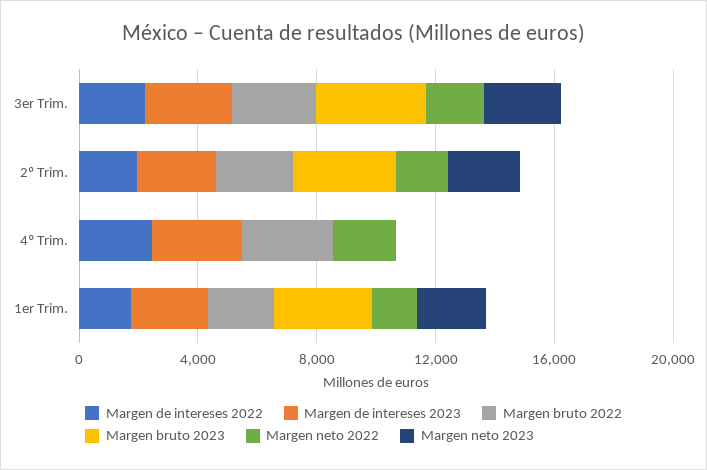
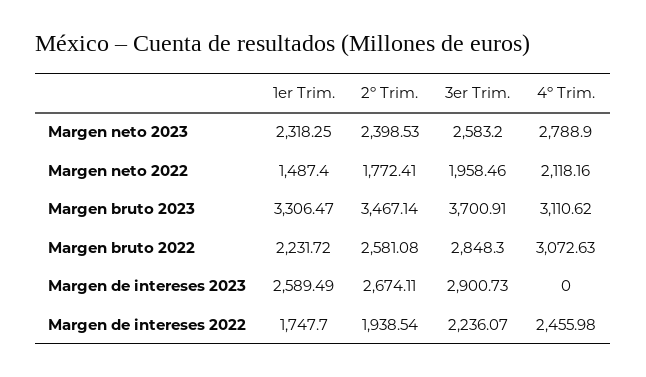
Margen de intereses 2023, 4º Trim.: 3000 -> 0
Margen bruto 2023, 4º Trim.: 0 -> 3110.62
Margen neto 2023, 4º Trim.: 0 -> 2788.9

